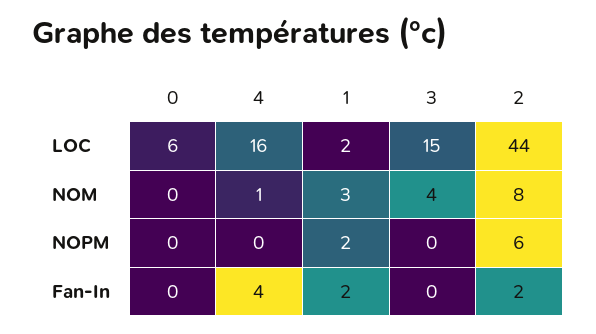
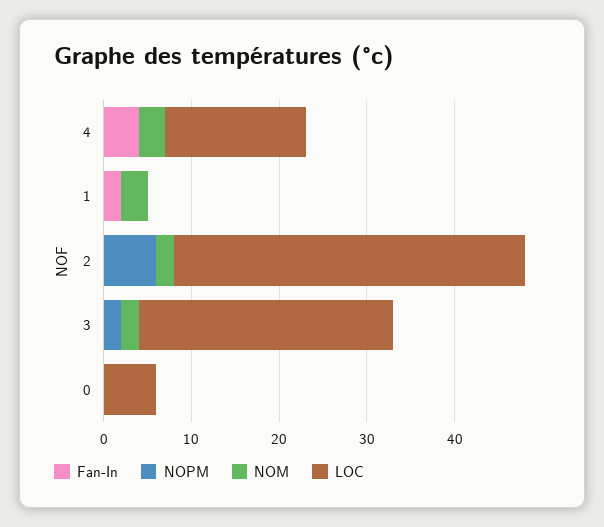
LOC, 1: 2 -> 0
LOC, 3: 15 -> 29
LOC, 2: 44 -> 40
NOM, 4: 1 -> 3
NOM, 3: 4 -> 2
NOM, 2: 8 -> 2
NOPM, 1: 2 -> 0
NOPM, 3: 0 -> 2
Fan-In, 2: 2 -> 0

